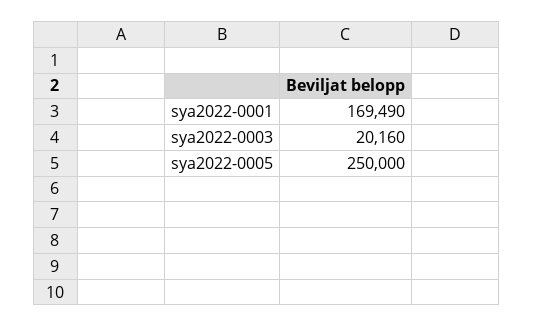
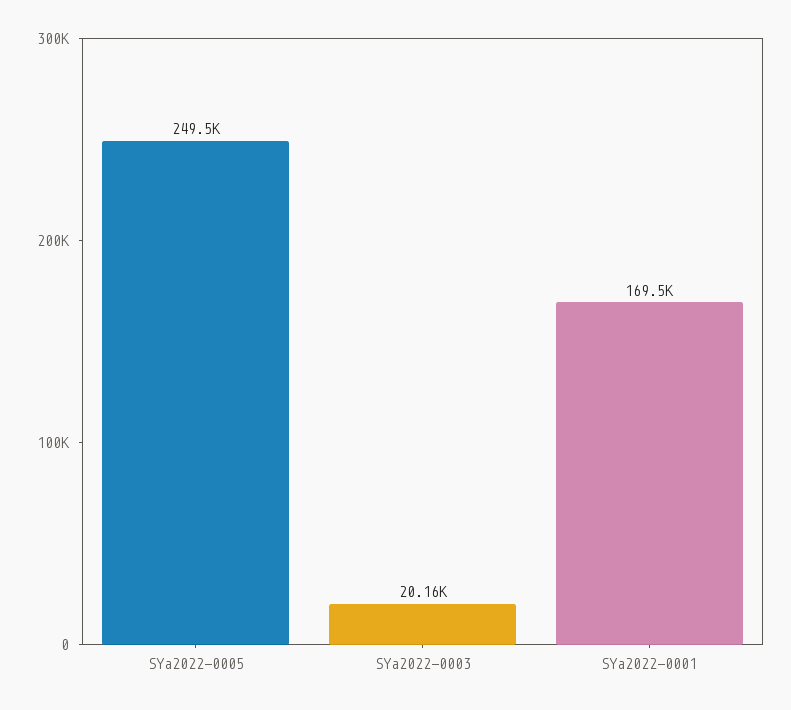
sya2022-0005: 250000 -> 249500

